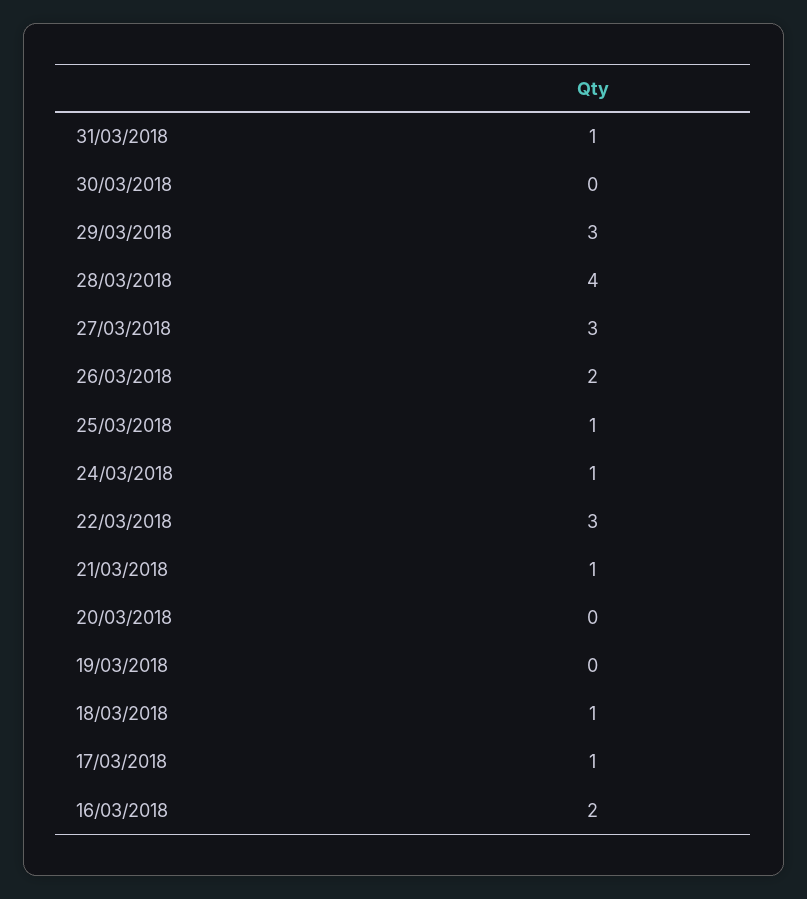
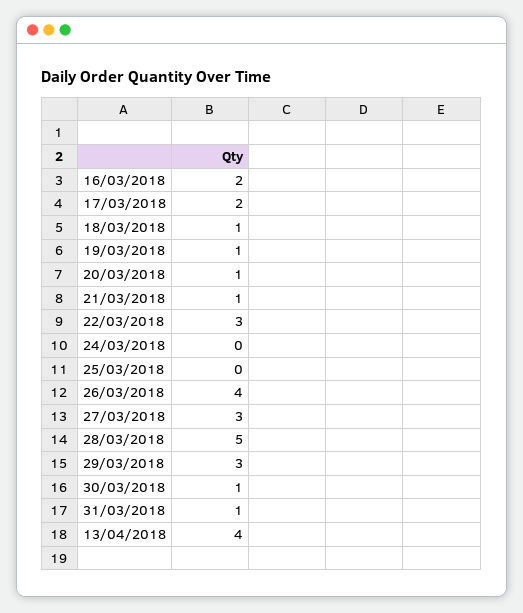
30/03/2018: 0 -> 1
28/03/2018: 4 -> 5
26/03/2018: 2 -> 4
25/03/2018: 1 -> 0
24/03/2018: 1 -> 0
20/03/2018: 0 -> 1
19/03/2018: 0 -> 1
17/03/2018: 1 -> 2
13/04/2018: none -> 4

